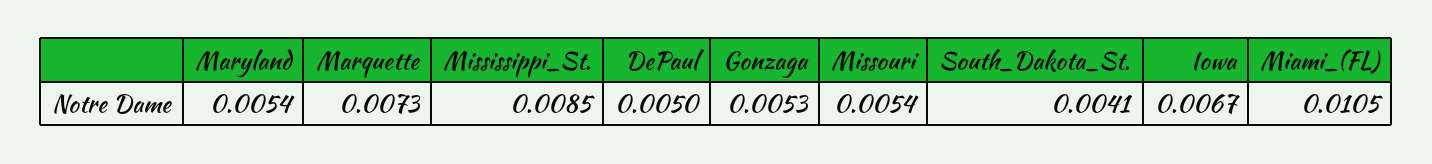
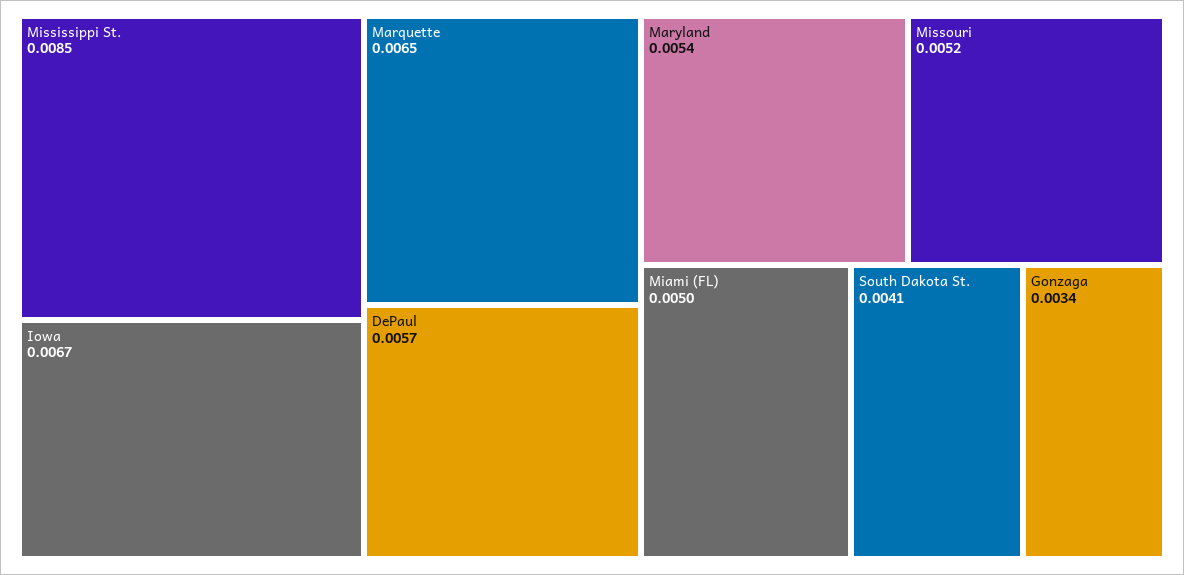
Marquette: 0.0073 -> 0.0065
DePaul: 0.005 -> 0.0057
Gonzaga: 0.0053 -> 0.0034
Missouri: 0.0054 -> 0.0052
Miami_(FL): 0.0105 -> 0.005

